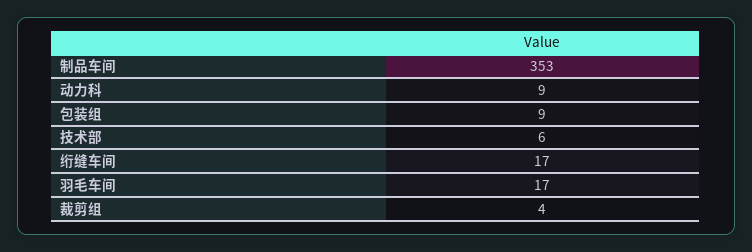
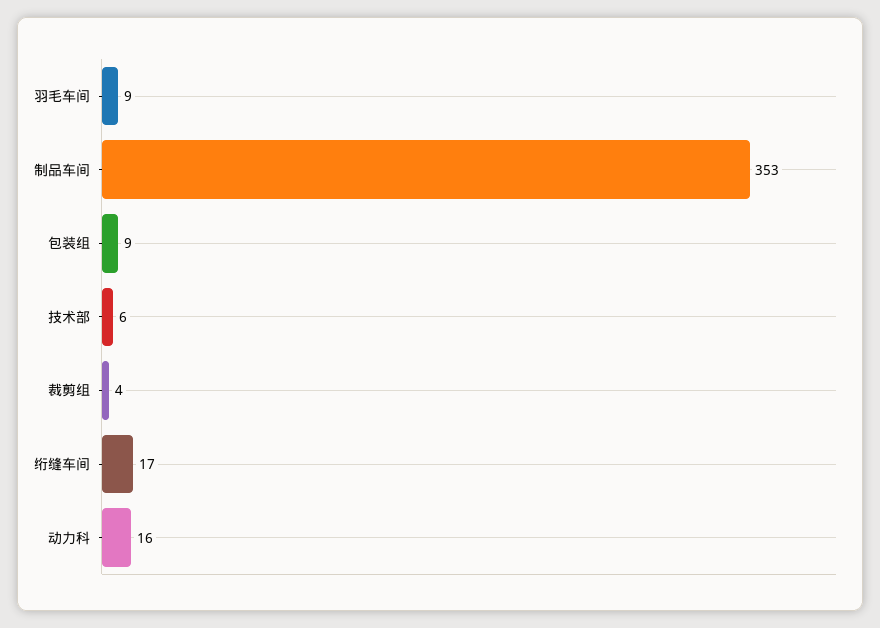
动力科: 9 -> 16
羽毛车间: 17 -> 9

